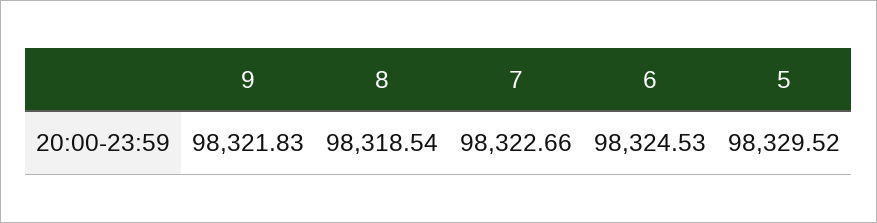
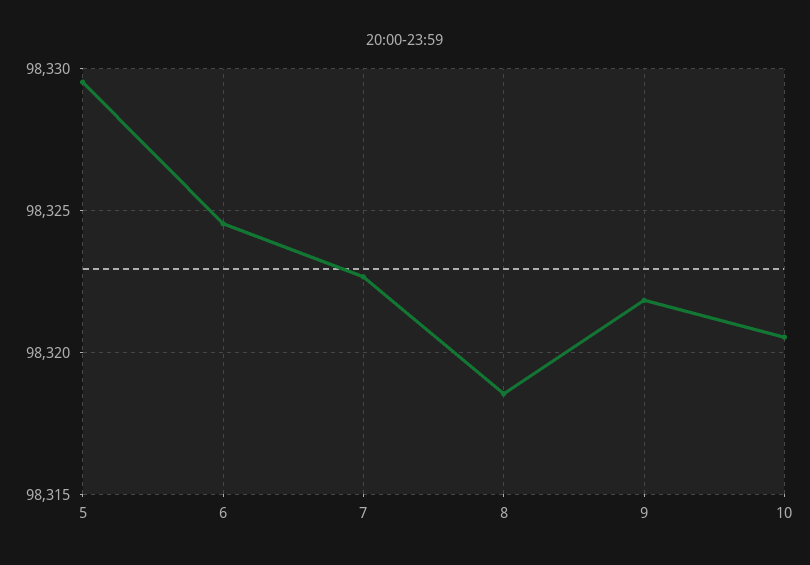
10: none -> 98320.5

